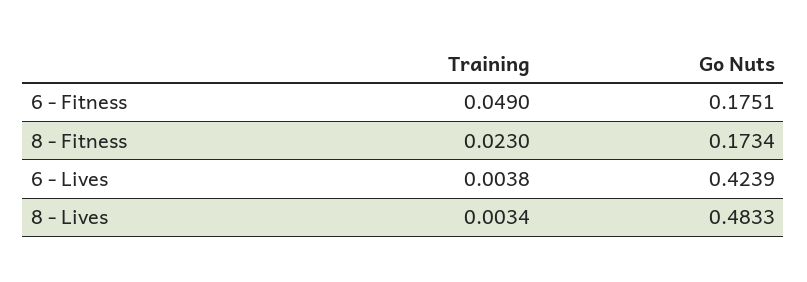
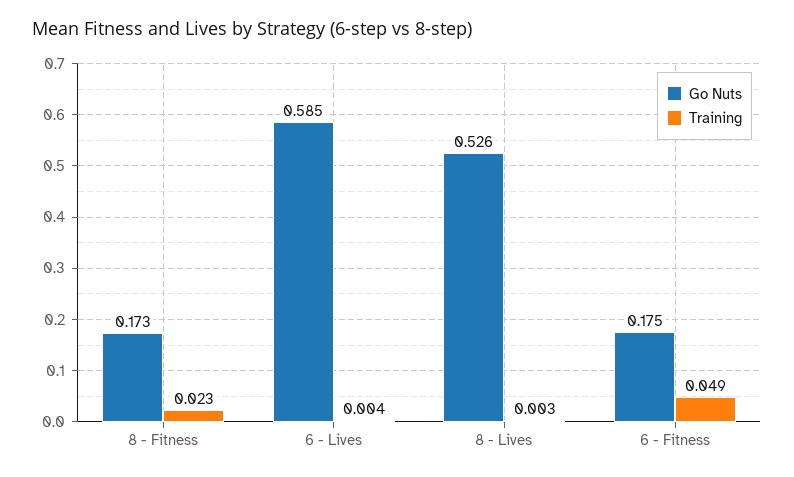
Go Nuts, 6 - Lives: 0.4239 -> 0.585
Go Nuts, 8 - Lives: 0.4833 -> 0.526

